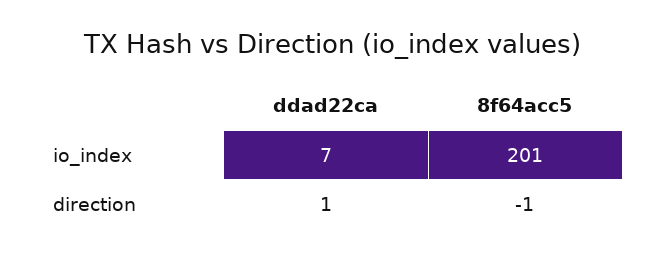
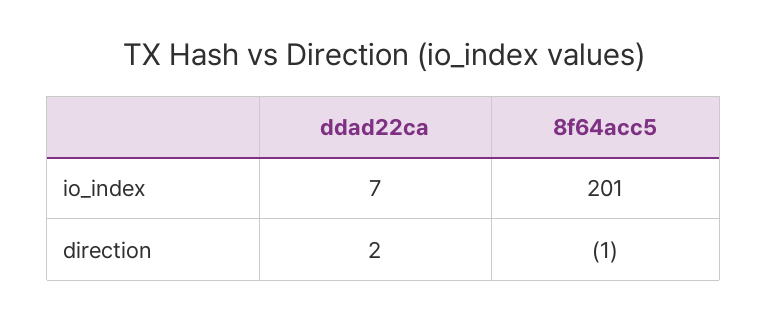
ddad22ca, direction: 1 -> 2

